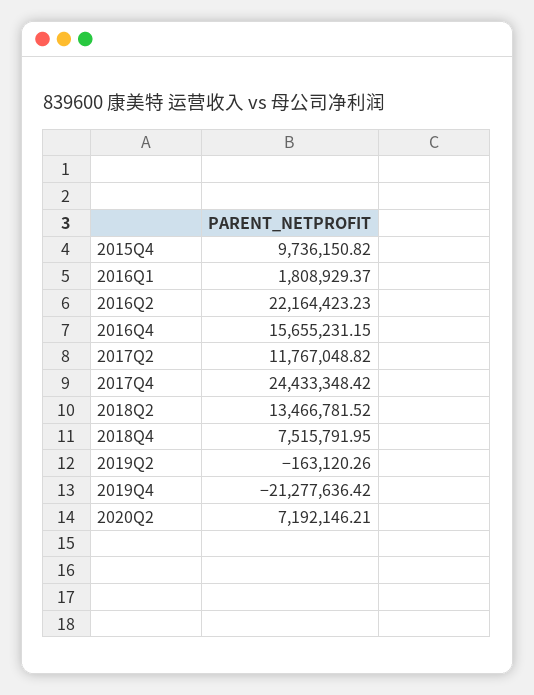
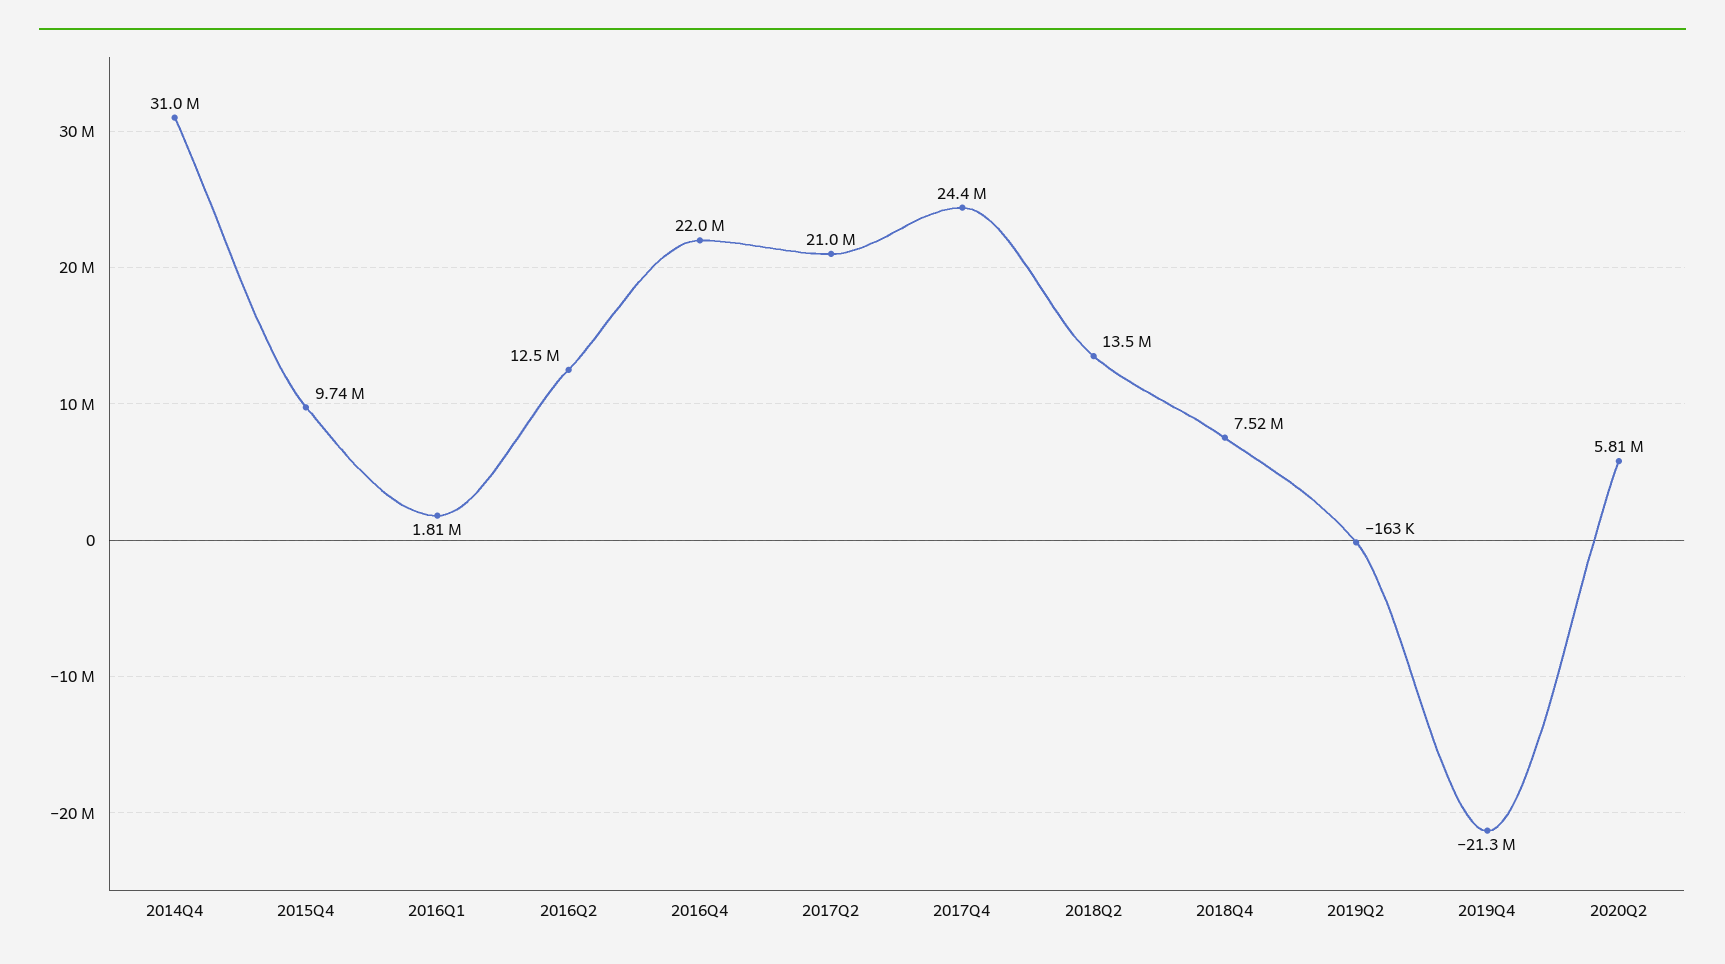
2016Q2: 22164423.23 -> 12500000
2016Q4: 15655231.15 -> 22000000
2017Q2: 11767048.82 -> 21000000
2020Q2: 7192146.21 -> 5810000
2014Q4: none -> 31000000

